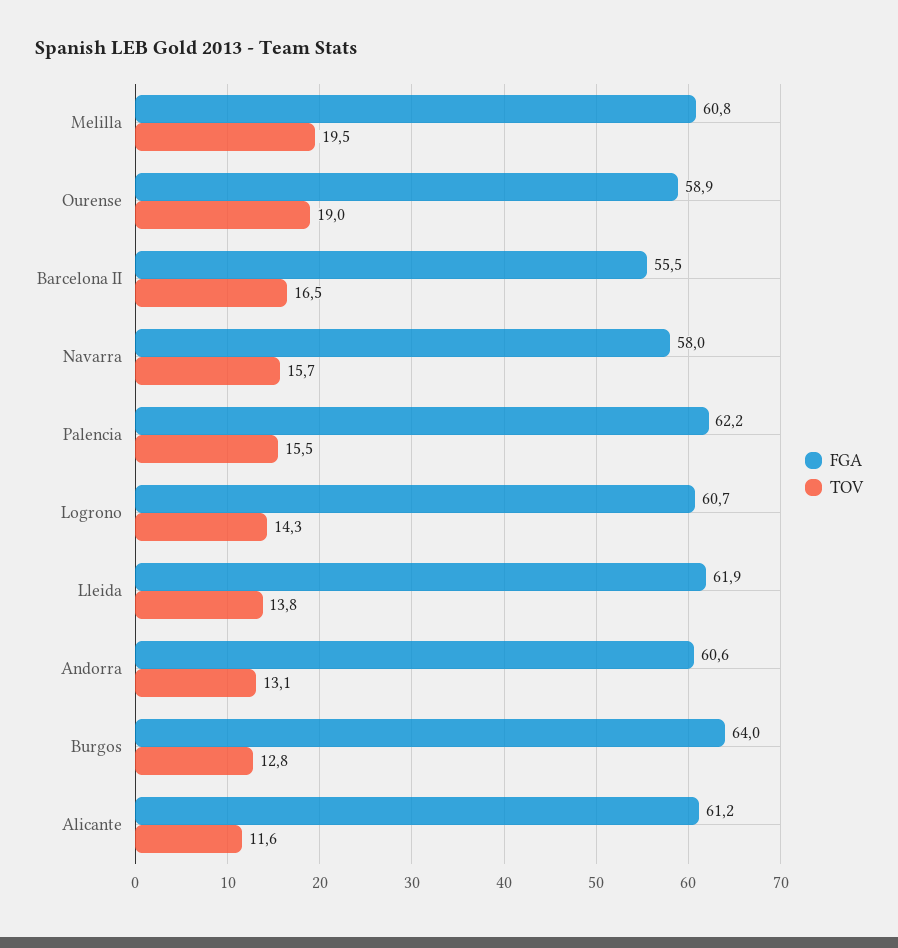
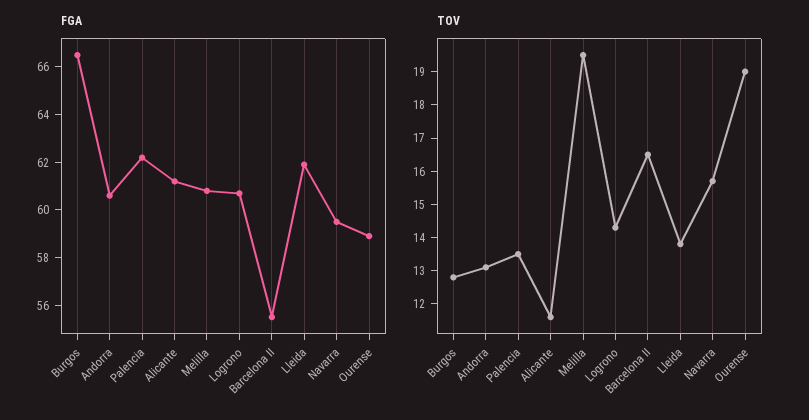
FGA, Navarra: 58 -> 59.5
TOV, Palencia: 15.5 -> 13.5
FGA, Burgos: 64 -> 66.5

